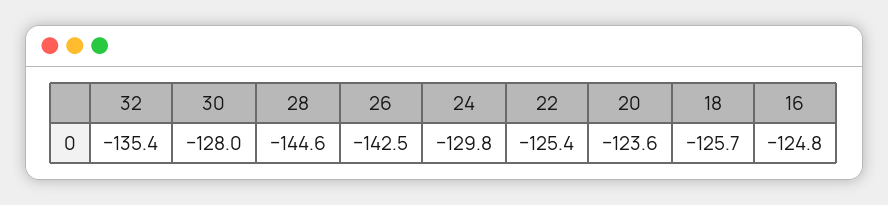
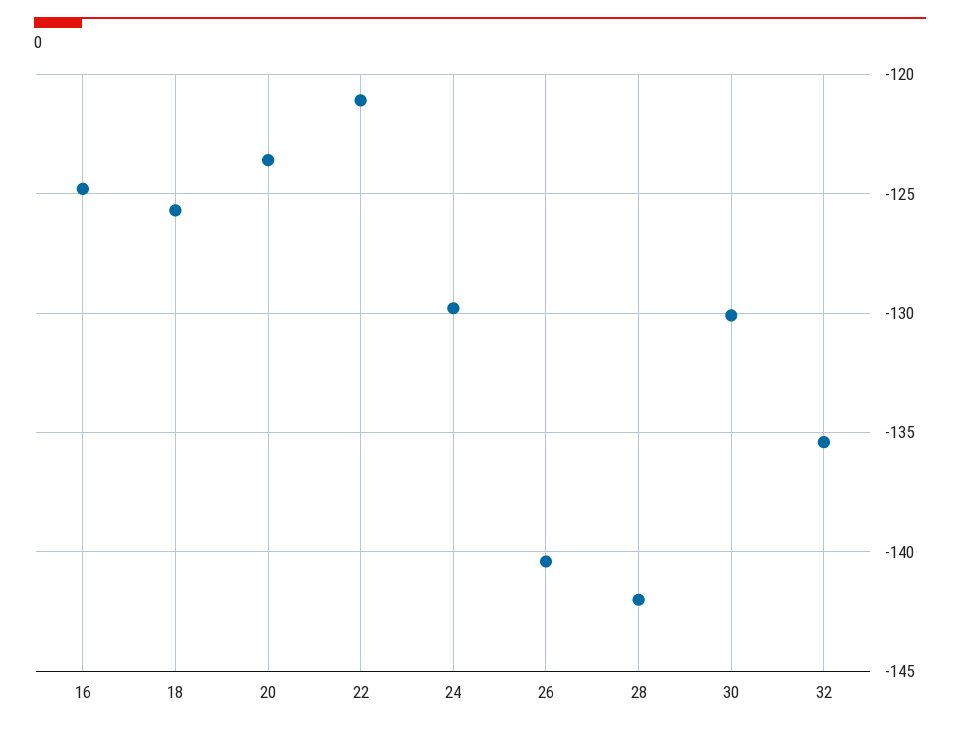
30: -128 -> -130
28: -144.6 -> -142
26: -142.5 -> -140.5
22: -125.4 -> -121

